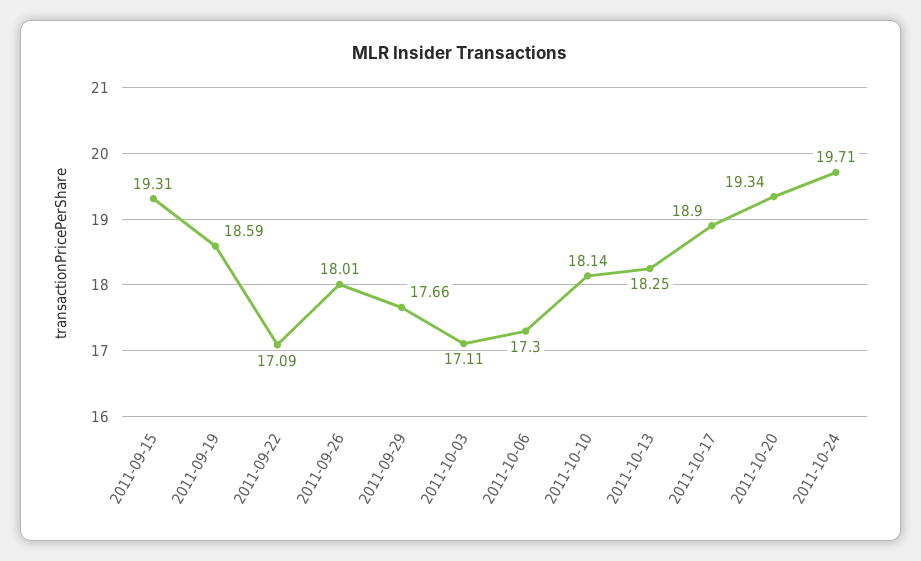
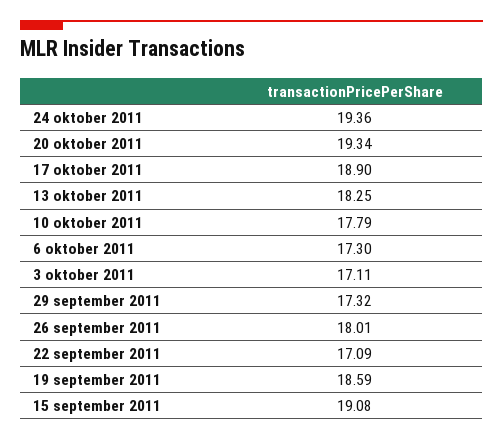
2011-09-15: 19.31 -> 19.08
2011-09-29: 17.66 -> 17.32
2011-10-10: 18.14 -> 17.79
2011-10-24: 19.71 -> 19.36

